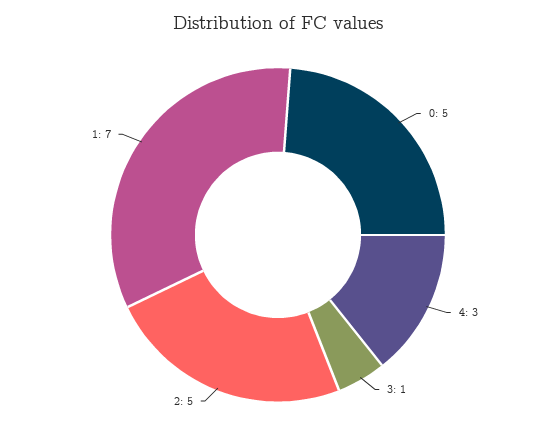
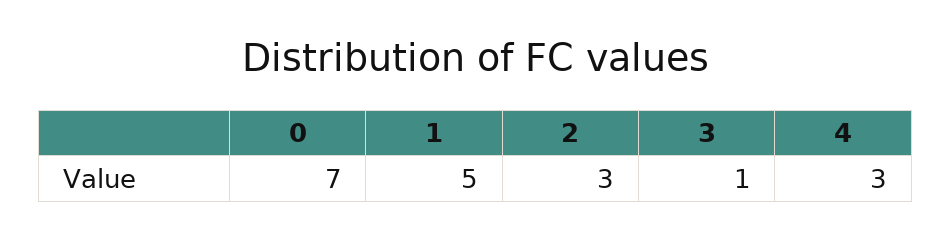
0: 5 -> 7
2: 5 -> 3
1: 7 -> 5

